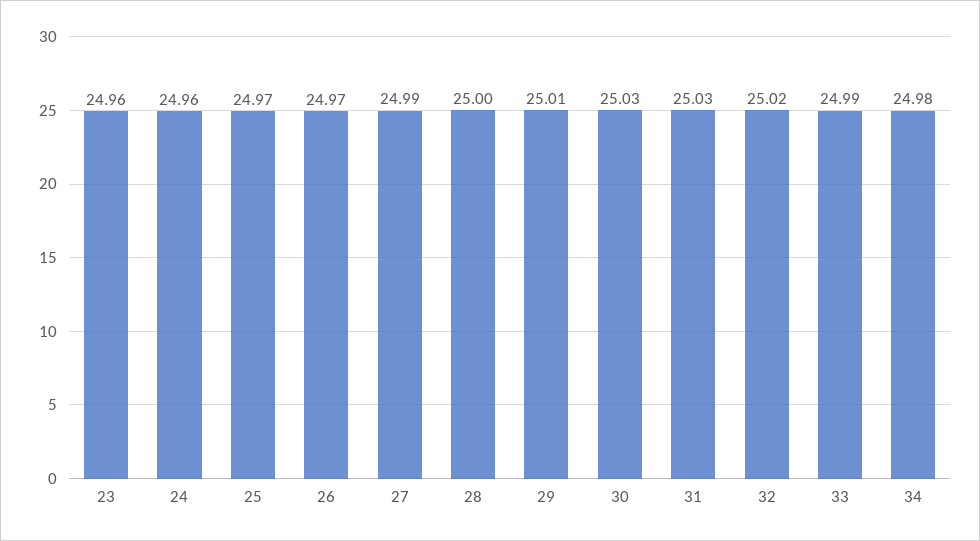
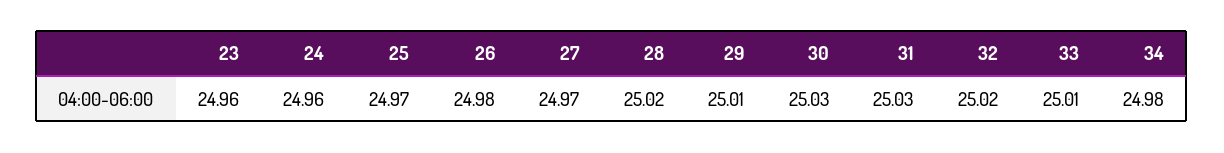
26: 24.97 -> 24.98
27: 24.99 -> 24.97
28: 25 -> 25.02
33: 24.99 -> 25.01

